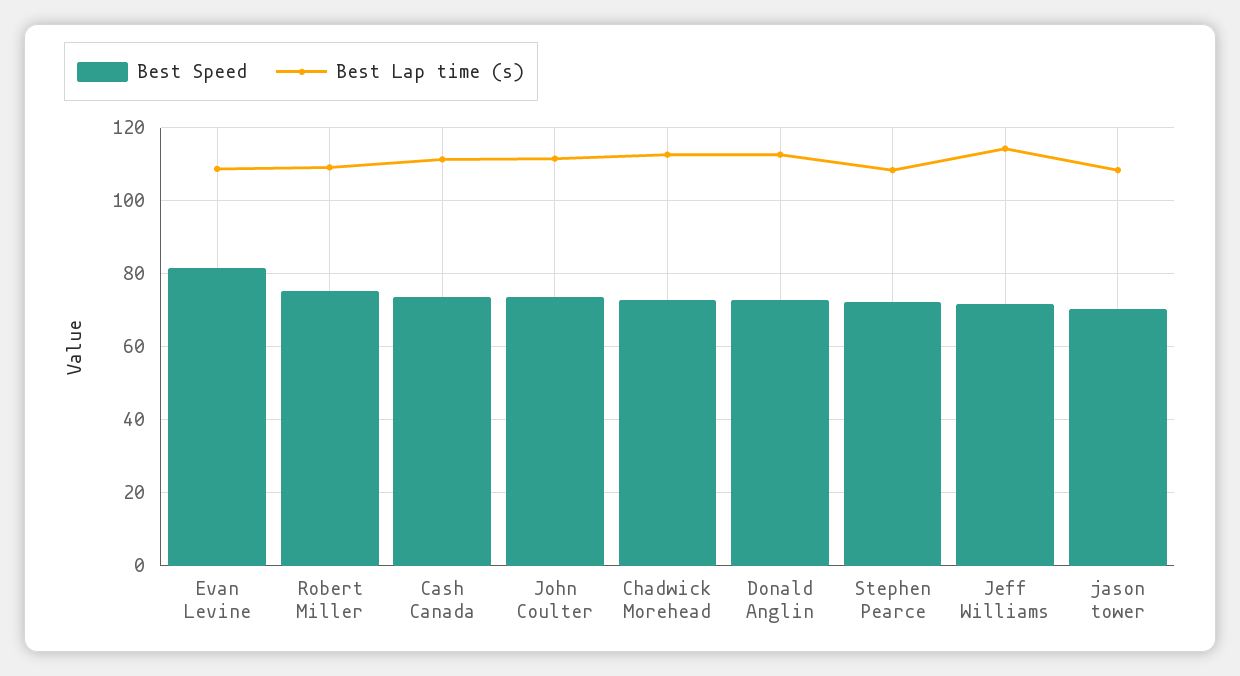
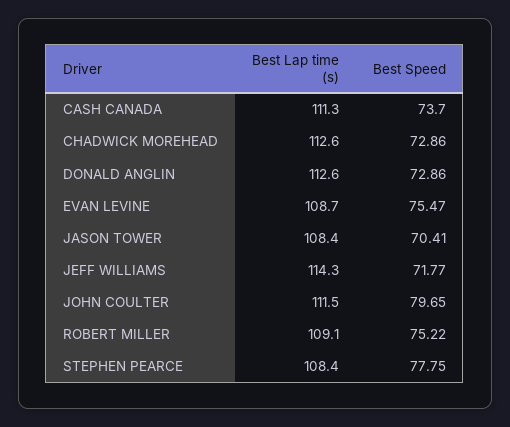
Best Speed, Evan Levine: 82 -> 75.47
Best Speed, John Coulter: 74 -> 79.65
Best Speed, Stephen Pearce: 72 -> 77.75

